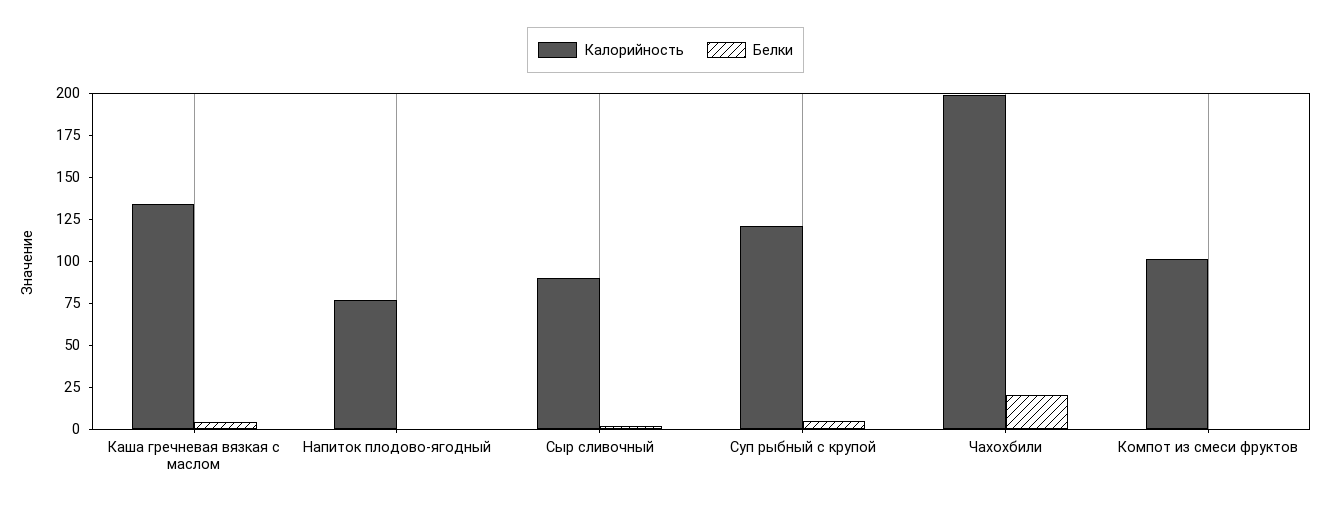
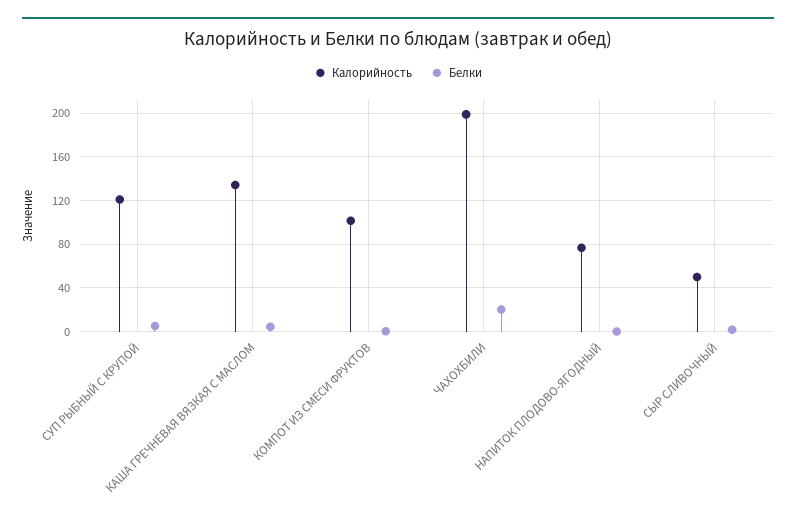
Калорийность, Сыр сливочный: 90 -> 50

